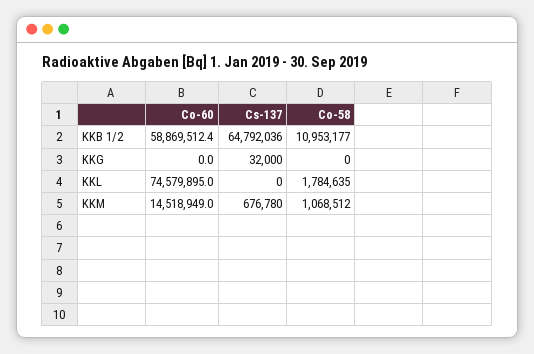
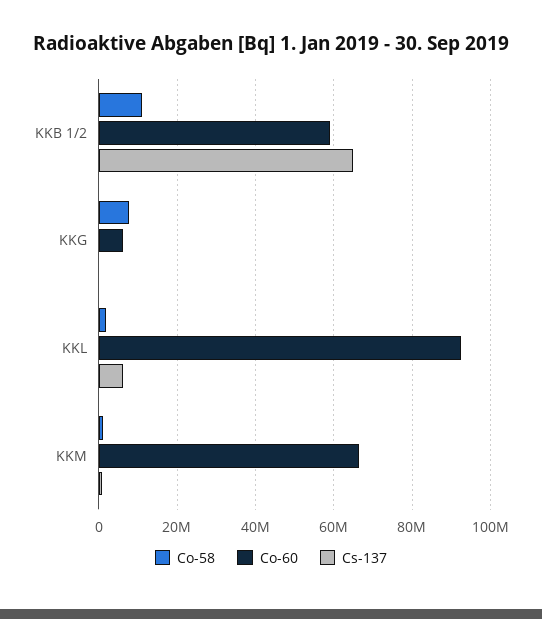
Co-60, KKG: 0 -> 6000000
Co-58, KKG: 0 -> 8000000
Co-60, KKL: 74579895 -> 92000000
Cs-137, KKL: 0 -> 6000000
Co-60, KKM: 14518949 -> 66000000

